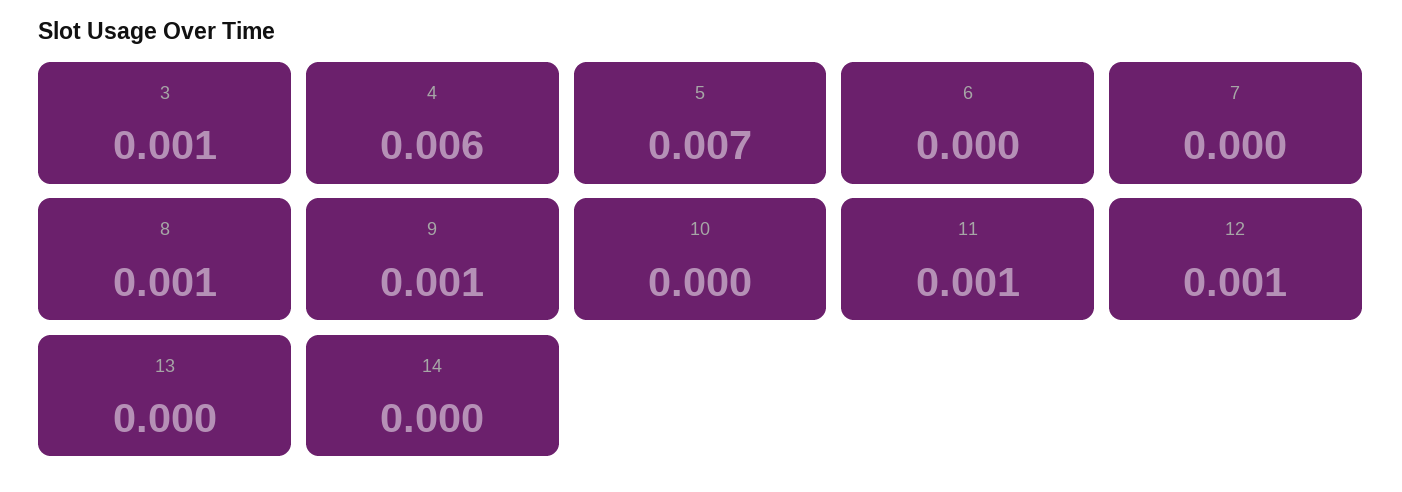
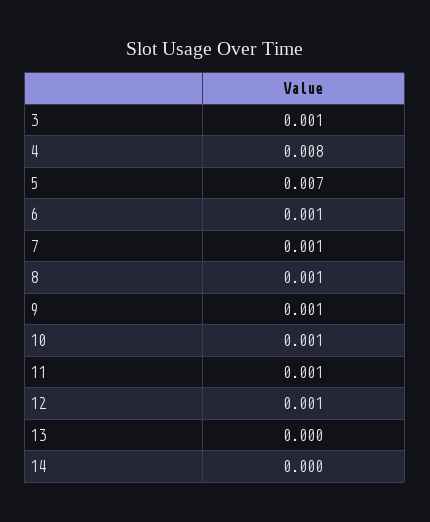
4: 0.006 -> 0.008
6: 0 -> 0.001
7: 0 -> 0.001
10: 0 -> 0.001

